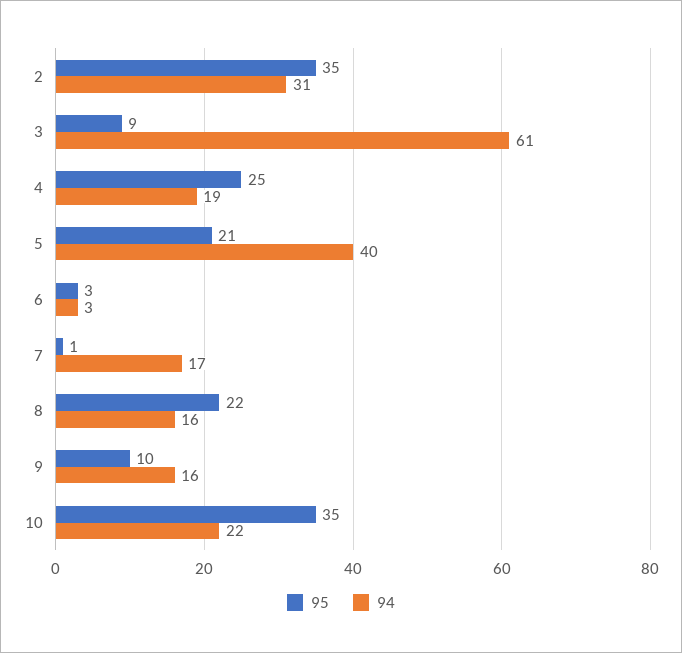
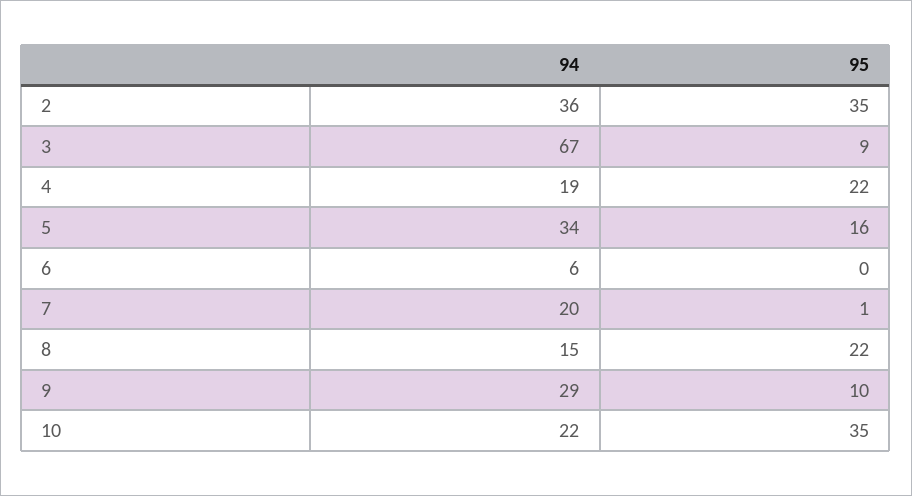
94, 2: 31 -> 36
94, 3: 61 -> 67
95, 4: 25 -> 22
95, 5: 21 -> 16
94, 5: 40 -> 34
95, 6: 3 -> 0
94, 6: 3 -> 6
94, 7: 17 -> 20
94, 8: 16 -> 15
94, 9: 16 -> 29

